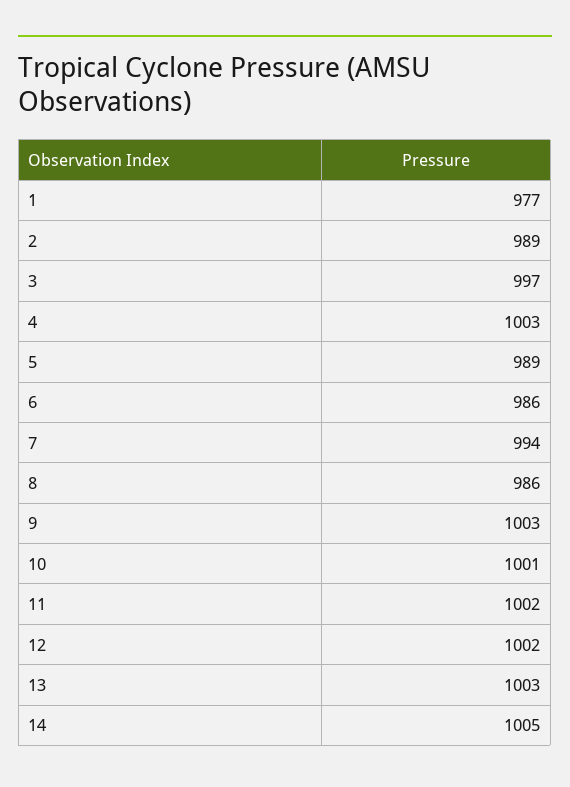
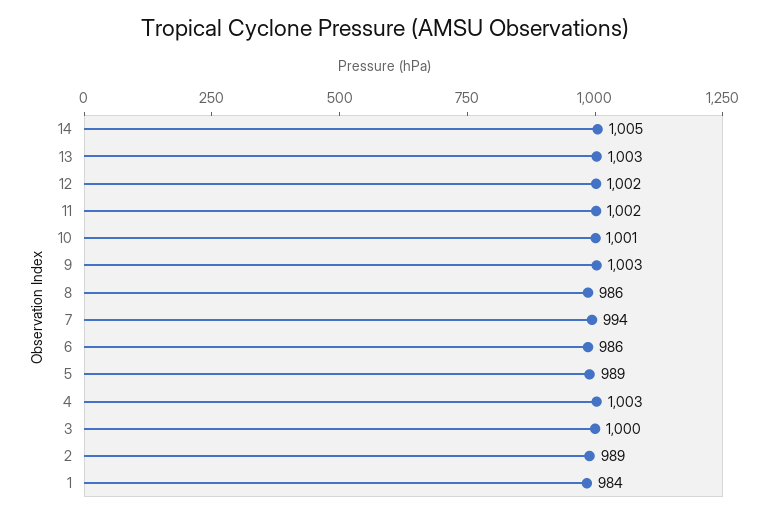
1: 977 -> 984
3: 997 -> 1000

